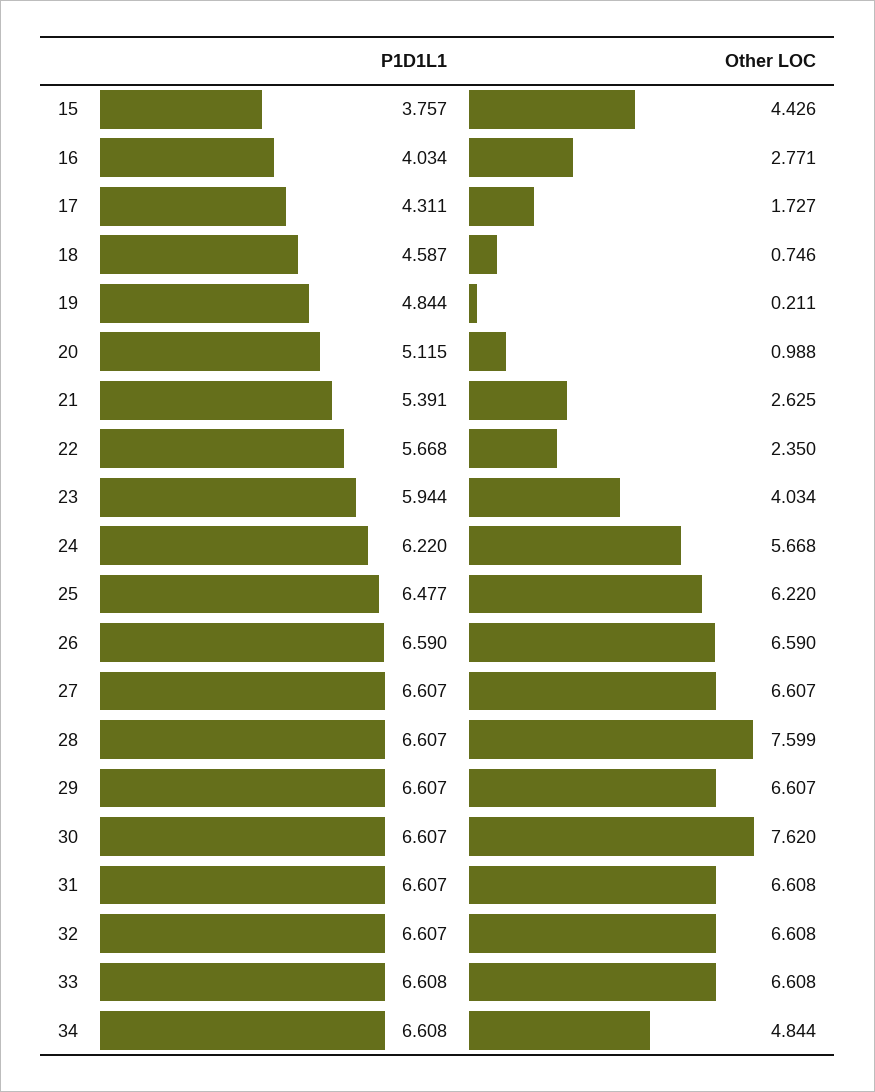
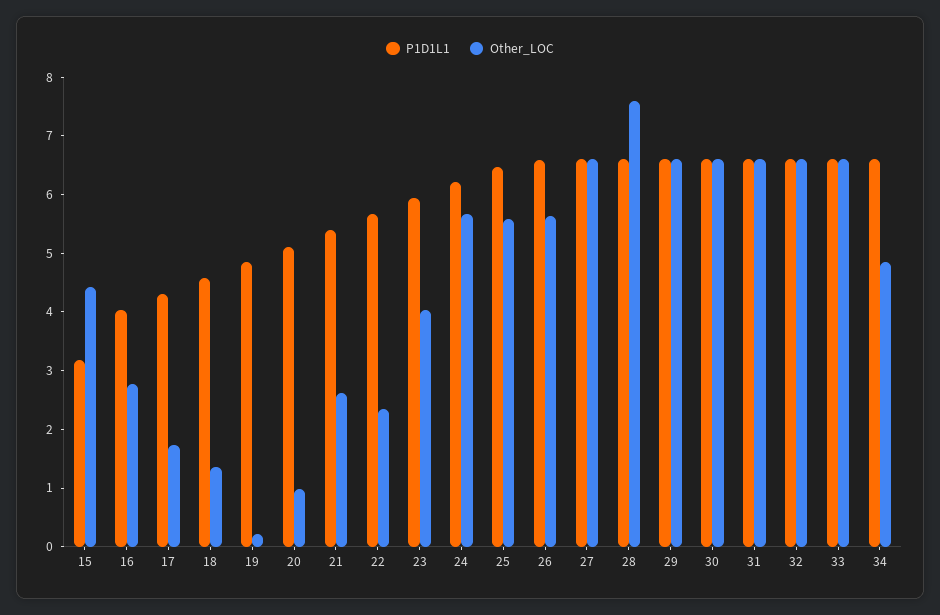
P1D1L1, 15: 3.757 -> 3.2
Other LOC, 18: 0.746 -> 1.4
Other LOC, 25: 6.22 -> 5.6
Other LOC, 26: 6.59 -> 5.6
Other LOC, 30: 7.62 -> 6.6

